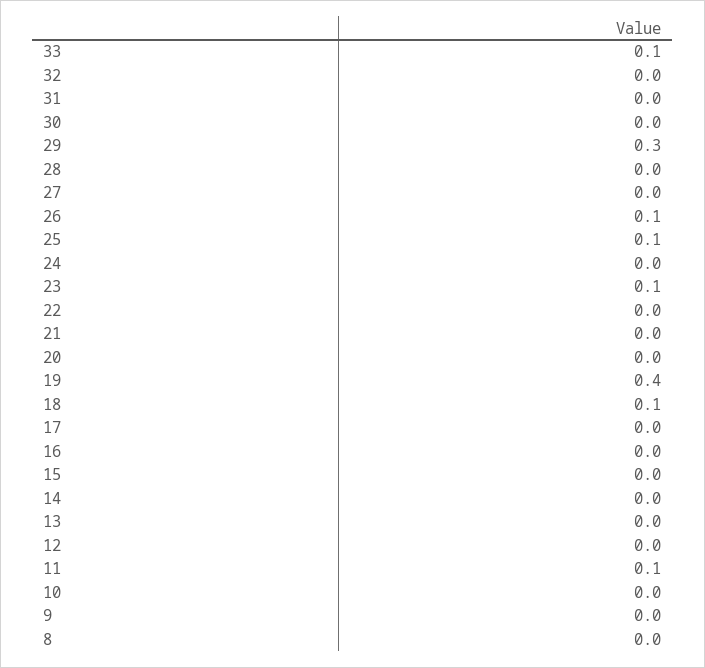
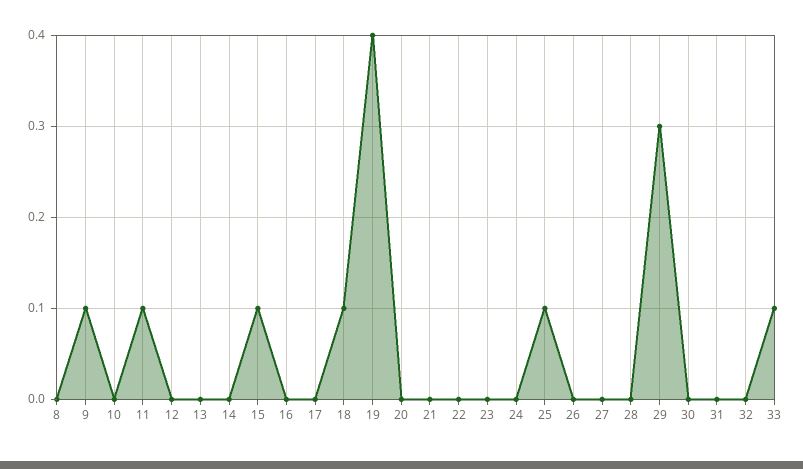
26: 0.1 -> 0
23: 0.1 -> 0
15: 0 -> 0.1
9: 0 -> 0.1

